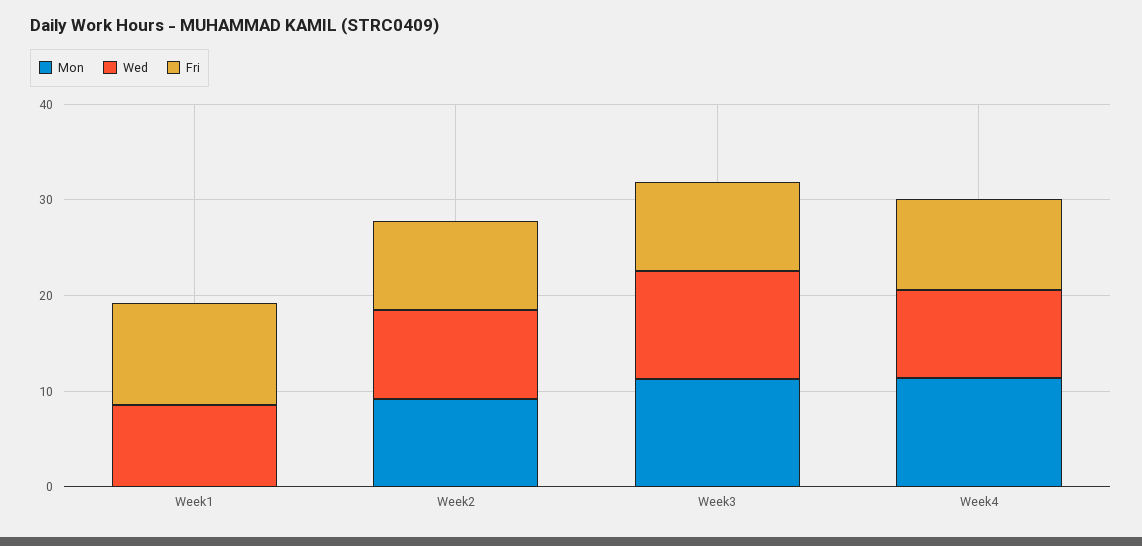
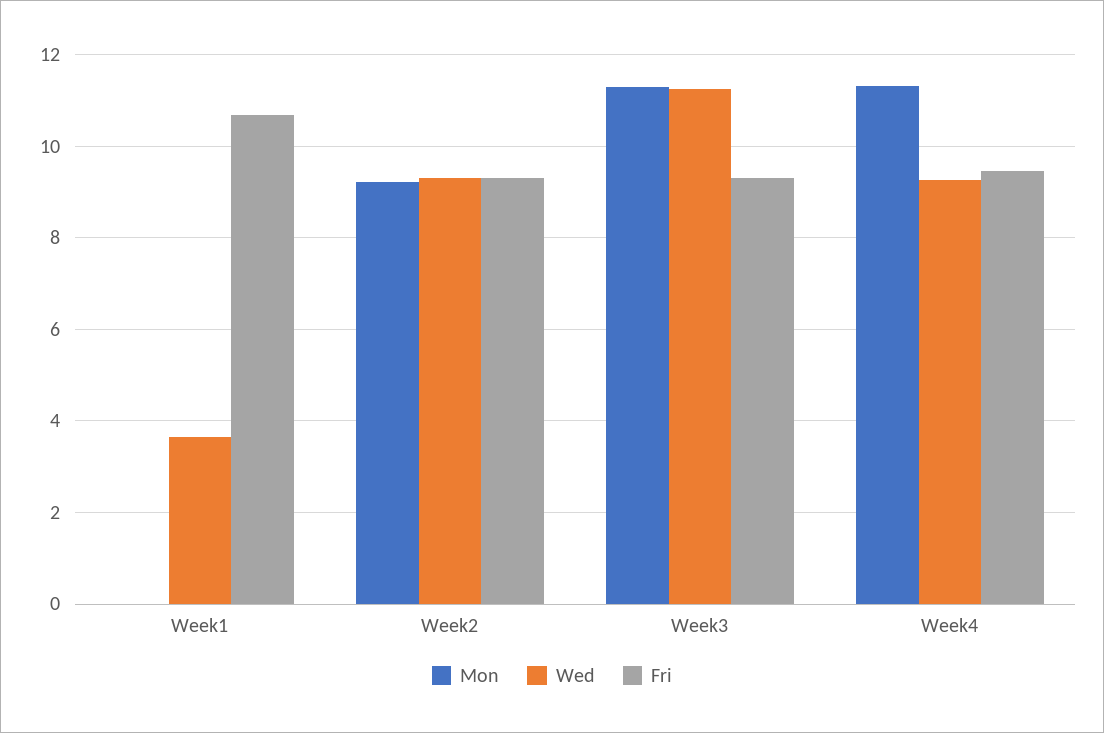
Wed, Week1: 8 -> 3.6

